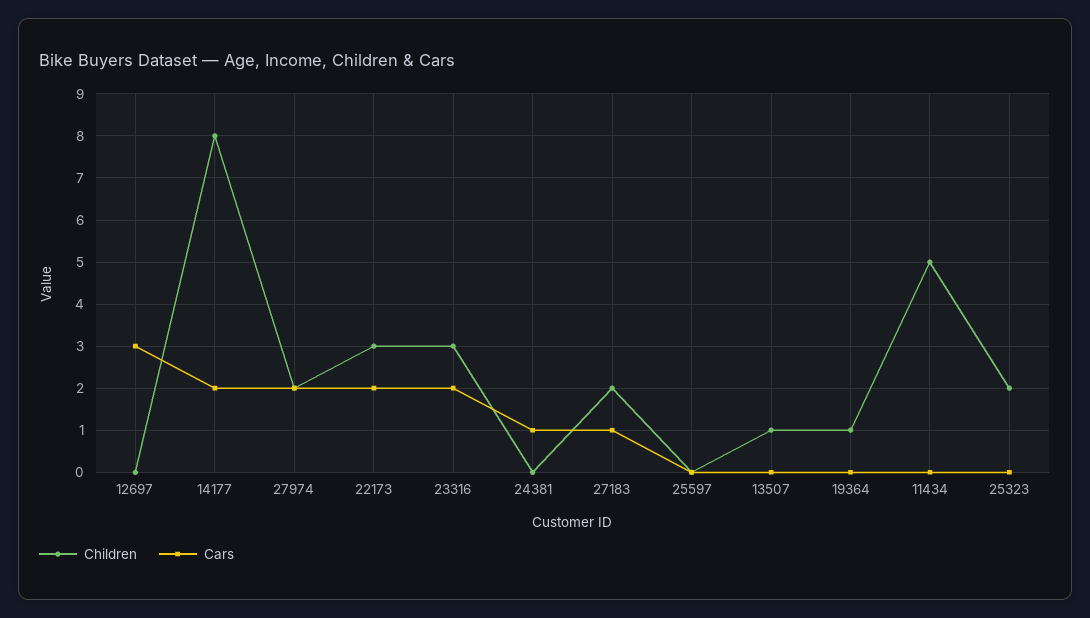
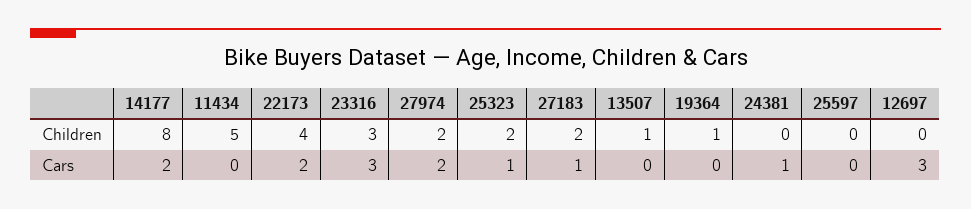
Children, 22173: 3 -> 4
Cars, 23316: 2 -> 3
Cars, 25323: 0 -> 1

